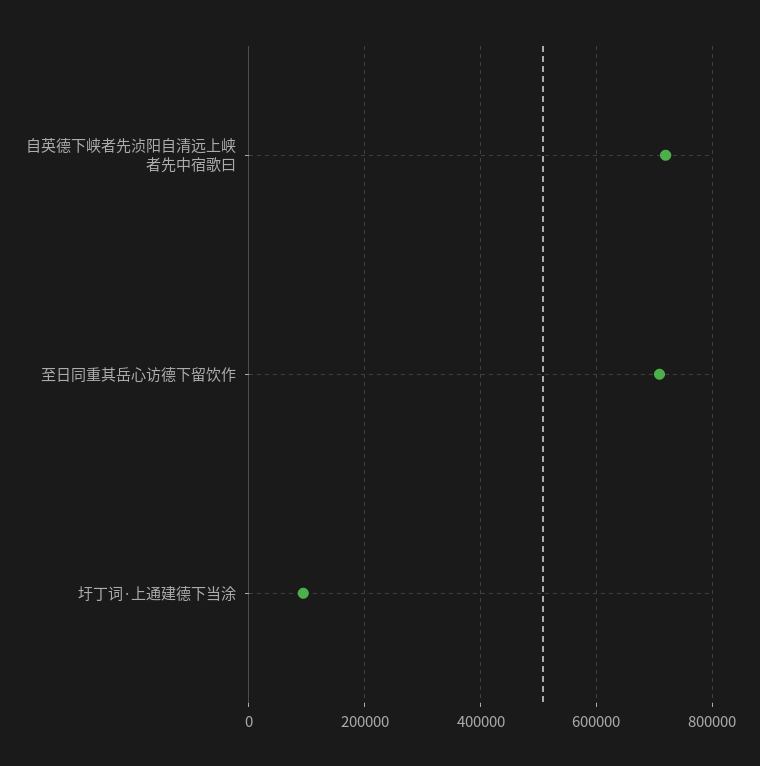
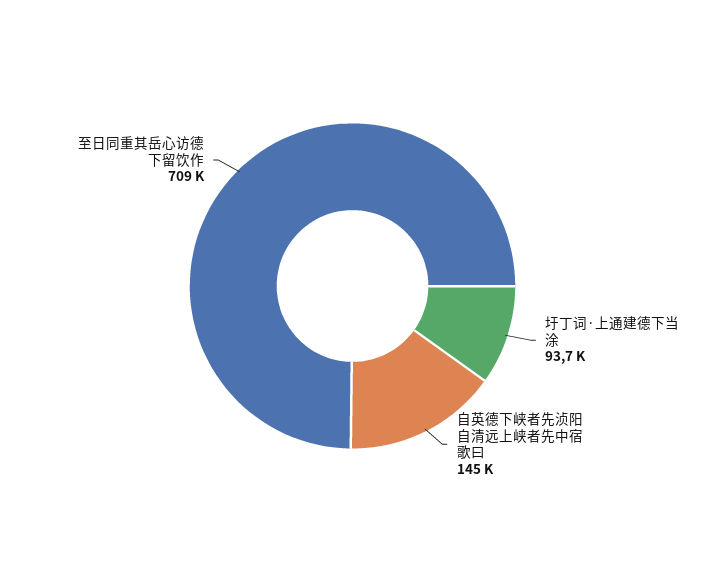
自英德下峡者先浈阳自清远上峡者先中宿歌曰: 720000 -> 145000

